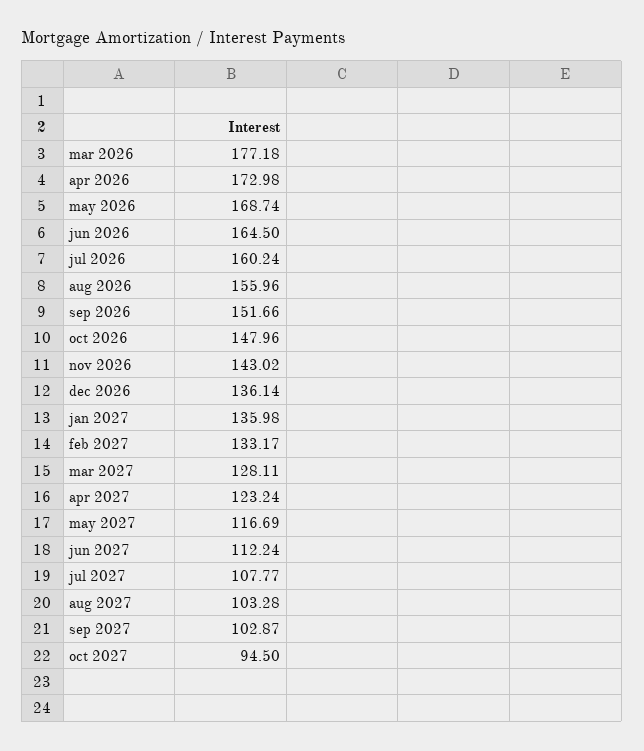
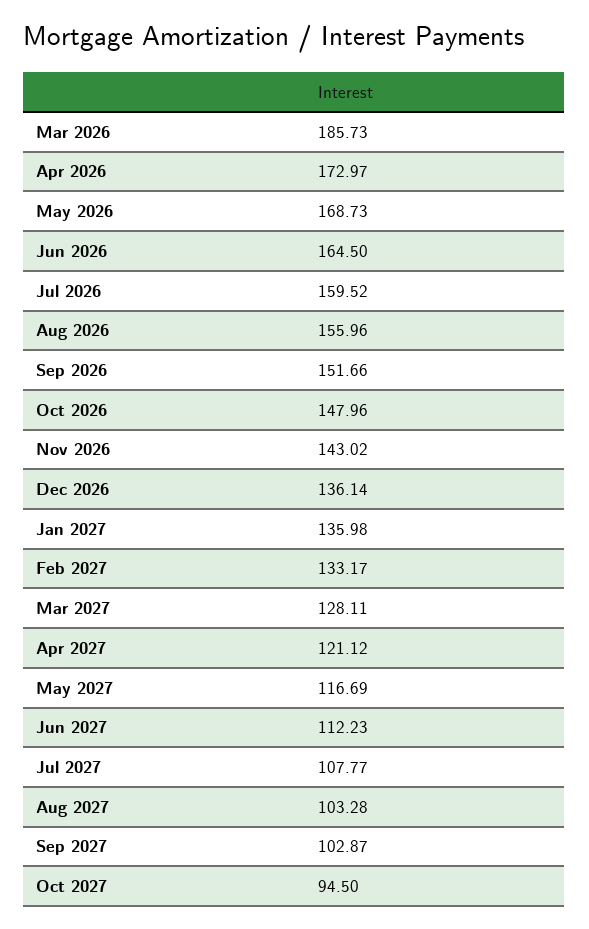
mar 2026: 177.18 -> 185.73
apr 2026: 172.98 -> 172.97
may 2026: 168.74 -> 168.73
jul 2026: 160.24 -> 159.52
apr 2027: 123.24 -> 121.12
jun 2027: 112.24 -> 112.23

